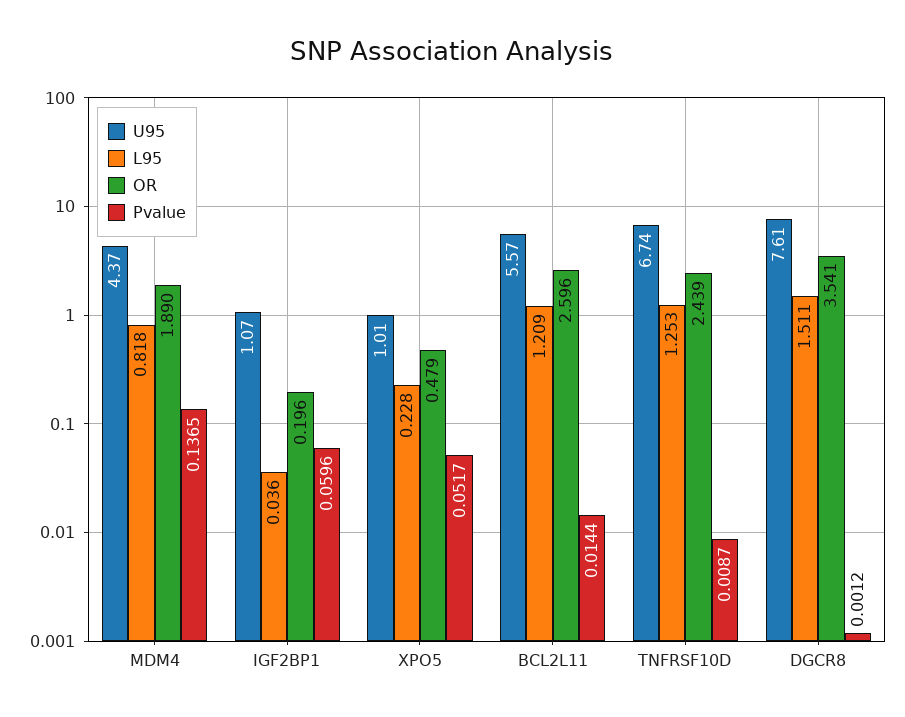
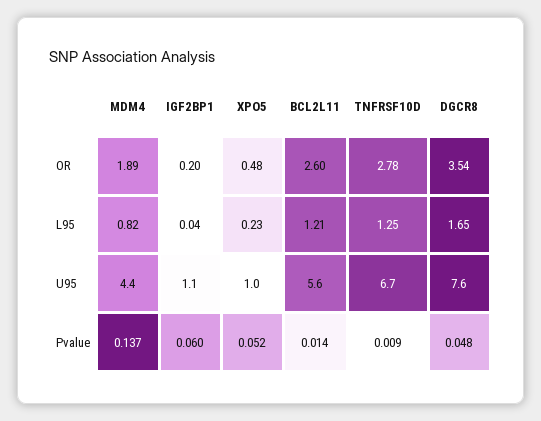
OR, TNFRSF10D: 2.439 -> 2.78
L95, DGCR8: 1.511 -> 1.65
Pvalue, DGCR8: 0.0012 -> 0.048

